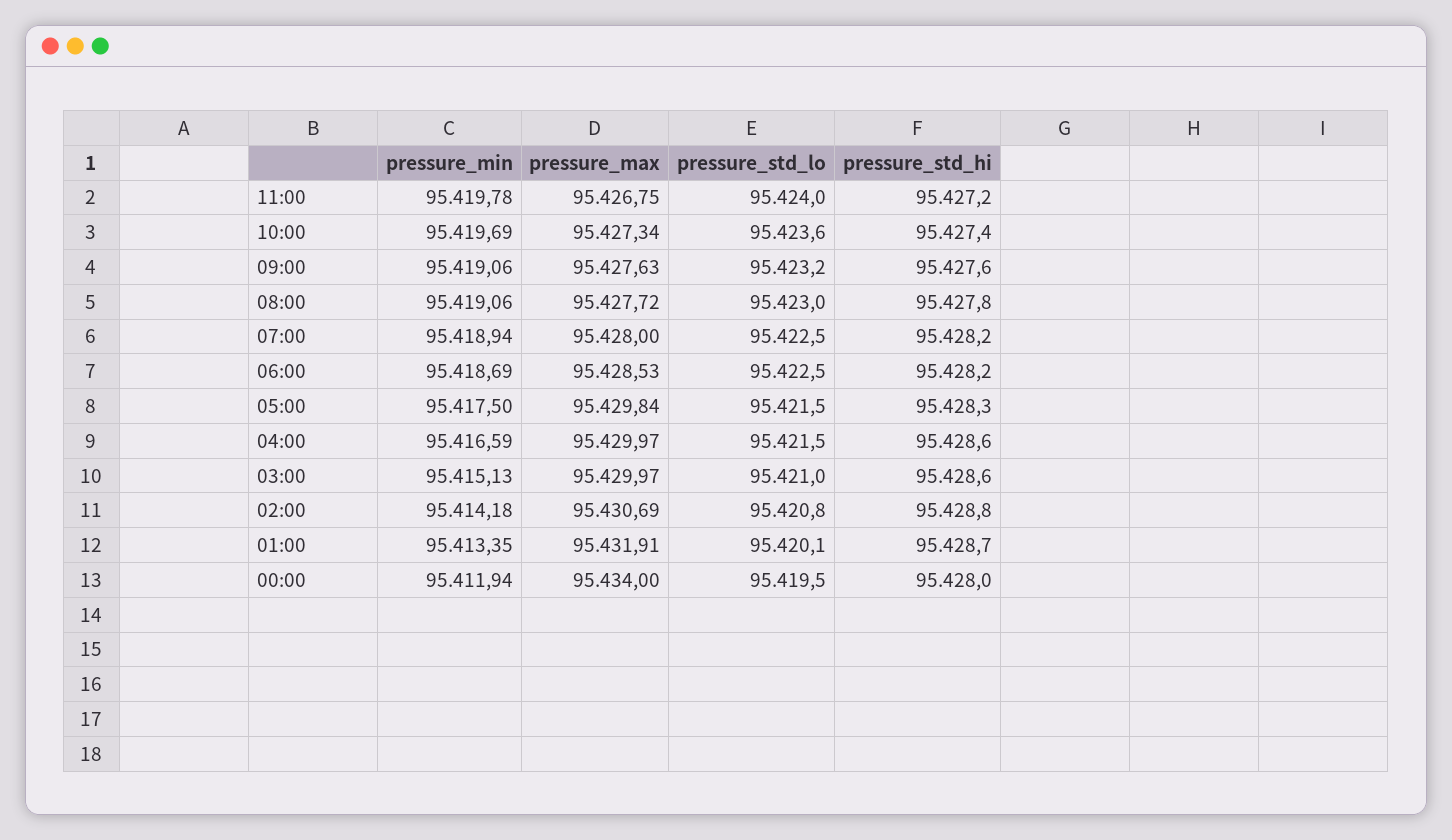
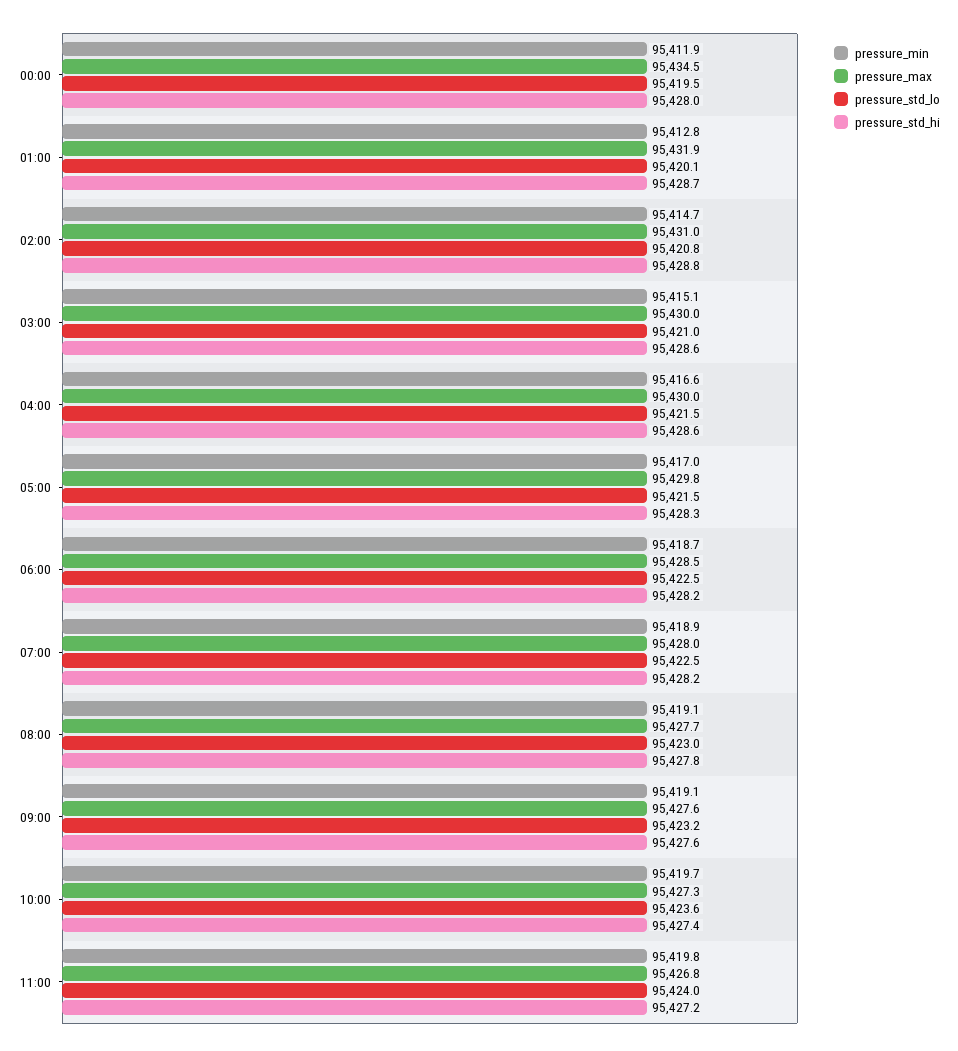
pressure_min, 05:00: 95417.5 -> 95417
pressure_min, 02:00: 95414.18 -> 95414.7
pressure_max, 02:00: 95430.69 -> 95431
pressure_min, 01:00: 95413.35 -> 95412.8
pressure_max, 00:00: 95434 -> 95434.5

